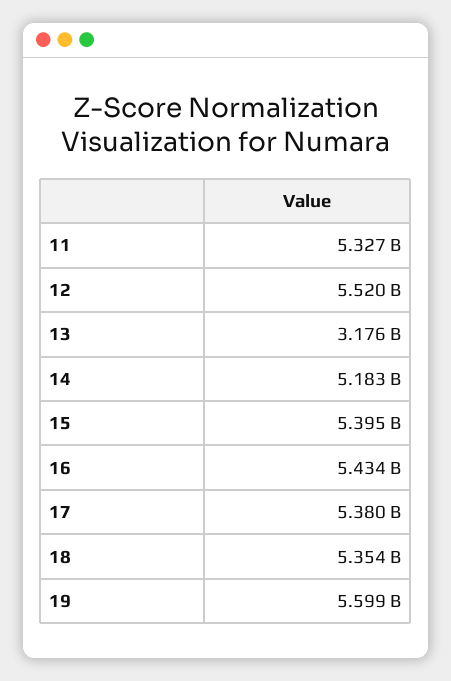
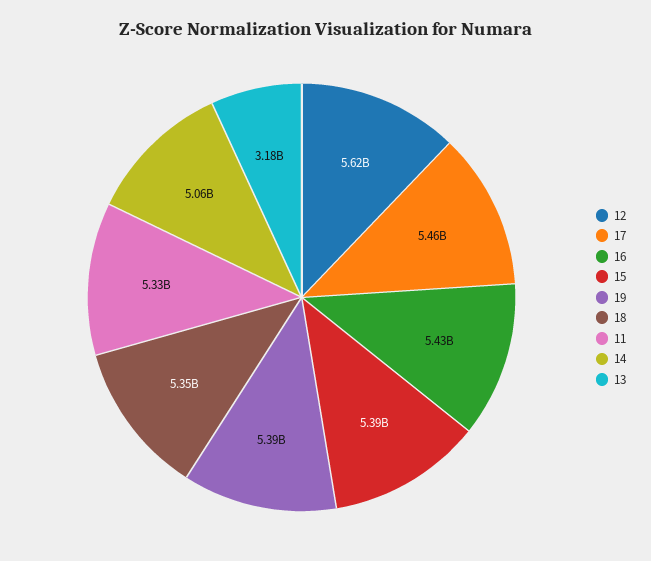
12: 5520000000 -> 5620000000
14: 5183000000 -> 5060000000
17: 5380000000 -> 5460000000
19: 5599000000 -> 5390000000

